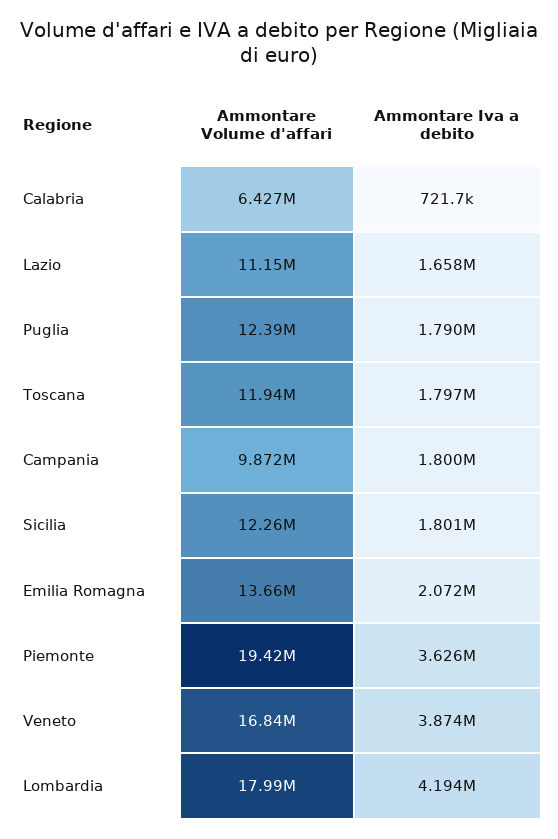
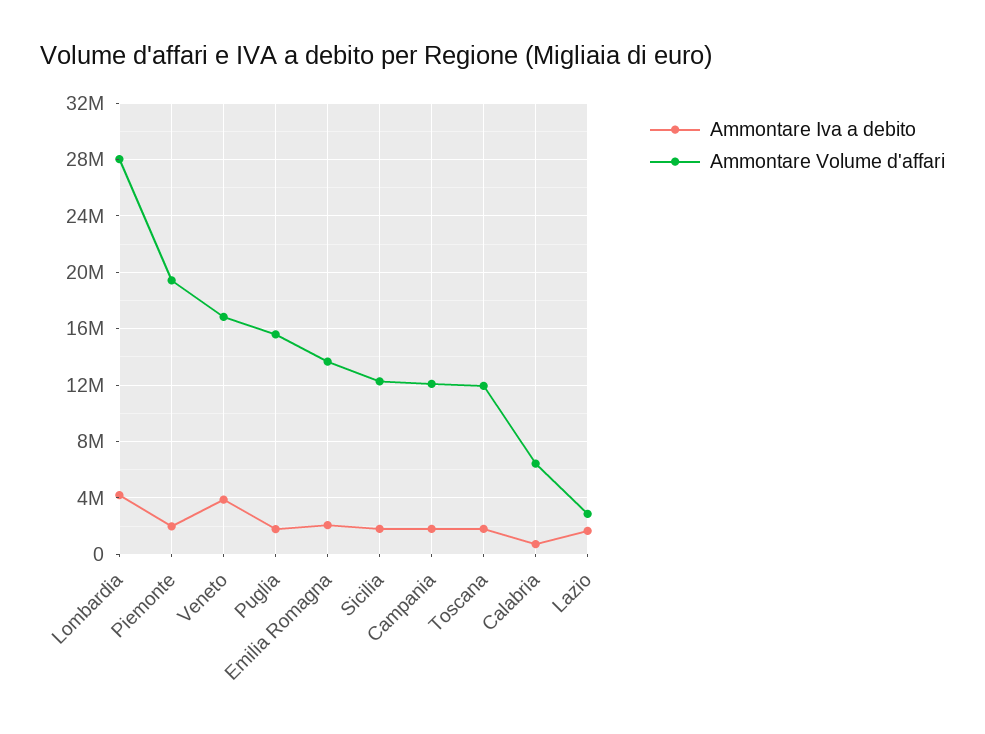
Ammontare Volume d'affari, Lazio: 11150000 -> 3000000
Ammontare Volume d'affari, Puglia: 12390000 -> 15500000
Ammontare Volume d'affari, Campania: 9872000 -> 12000000
Ammontare Iva a debito, Piemonte: 3626000 -> 2000000
Ammontare Volume d'affari, Lombardia: 17990000 -> 28000000

